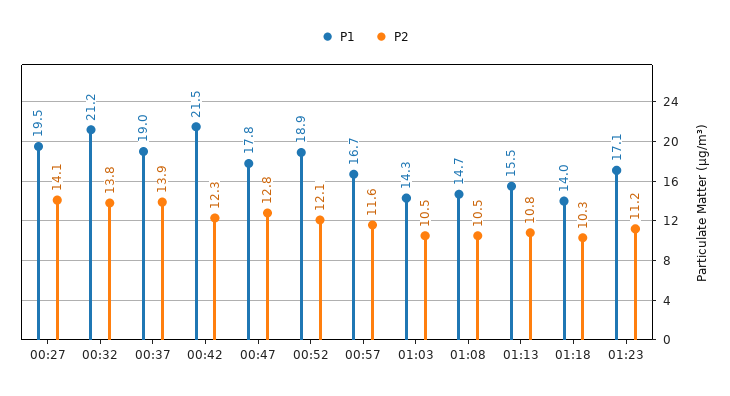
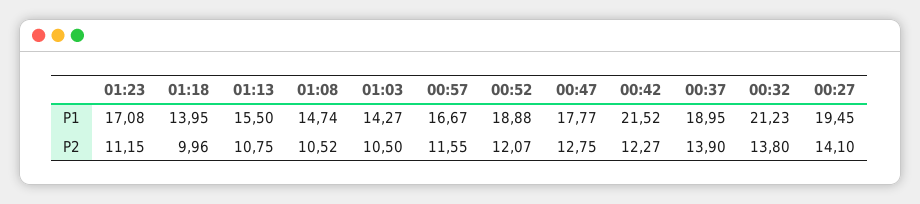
P2, 01:18: 10.3 -> 9.96

